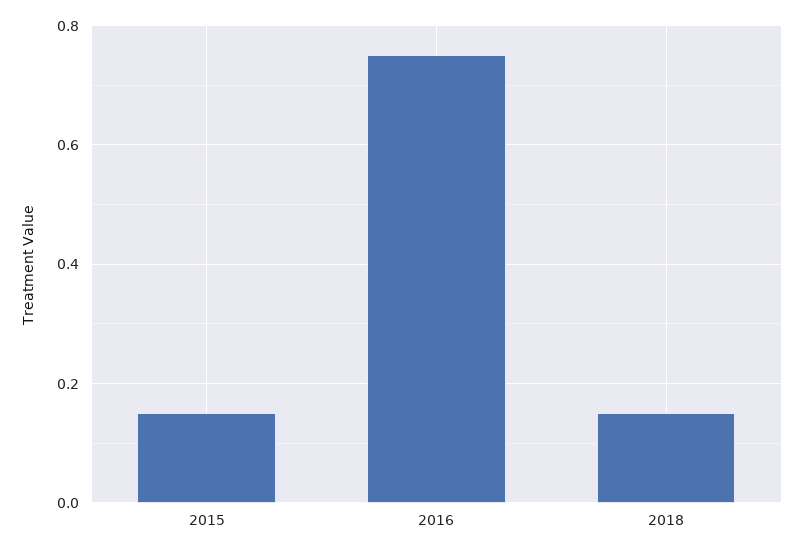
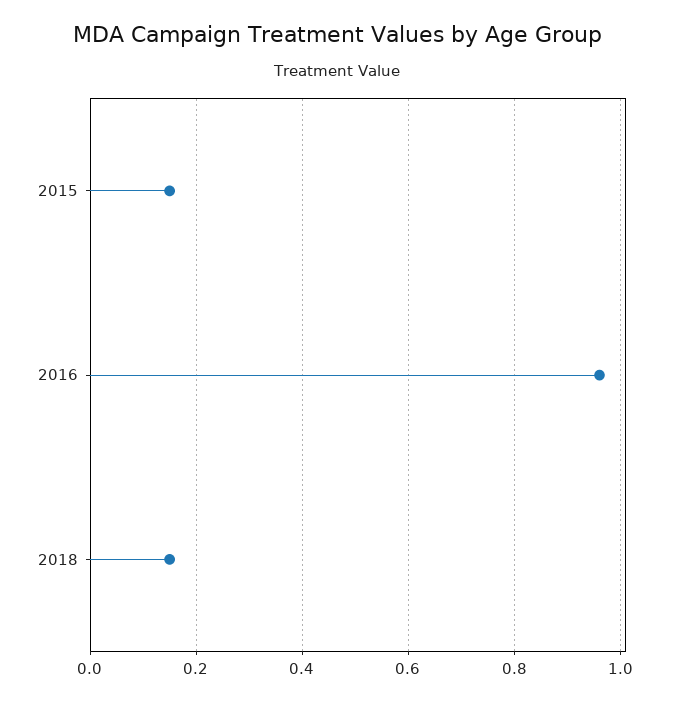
2016: 0.75 -> 0.95

